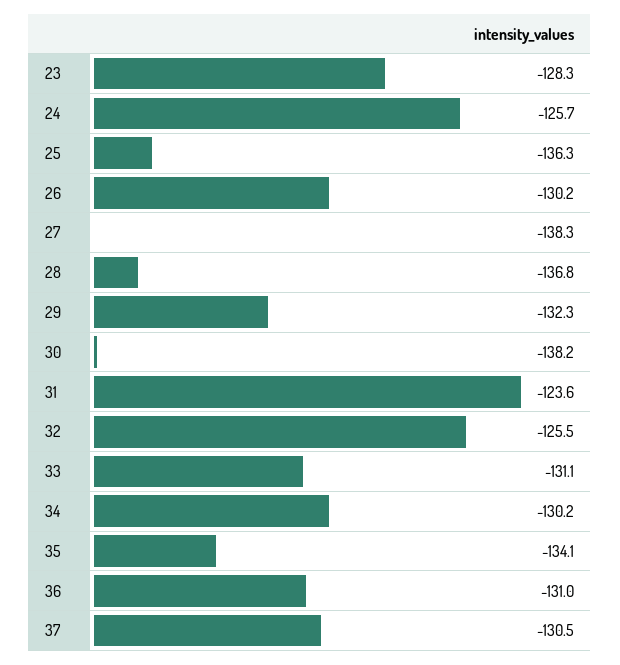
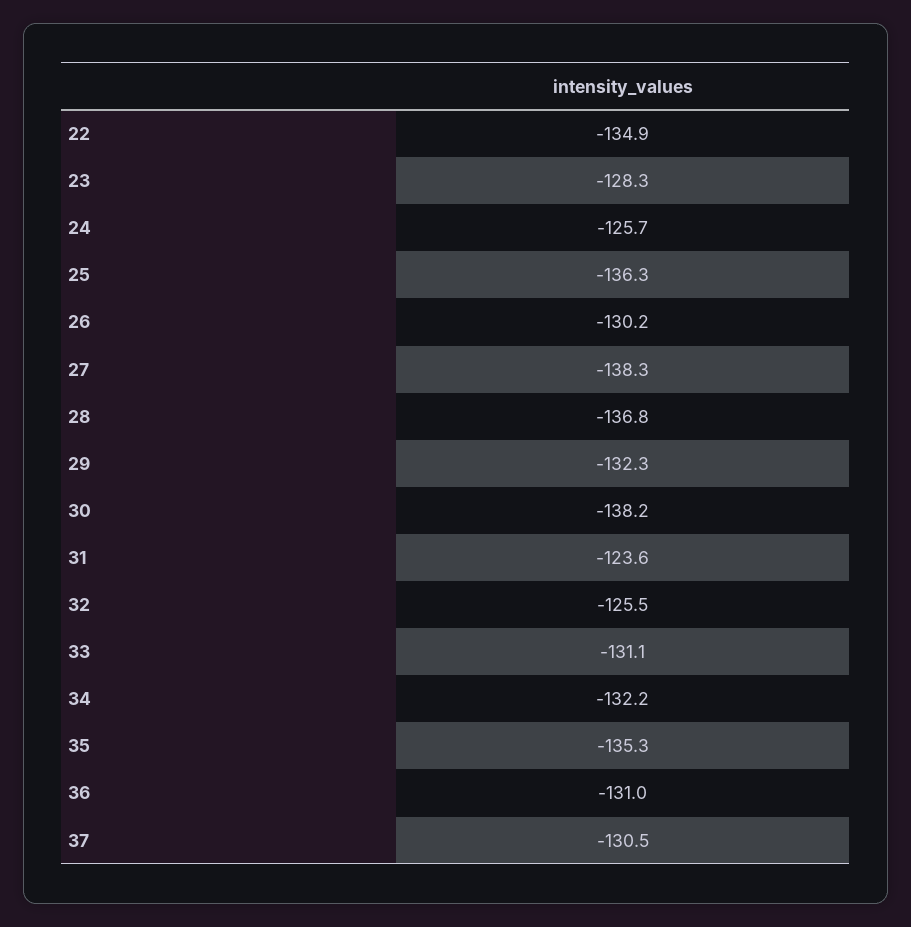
34: -130.2 -> -132.2
35: -134.1 -> -135.3
22: none -> -134.9

